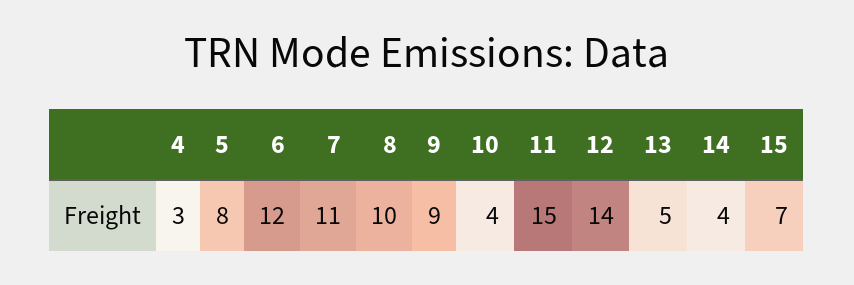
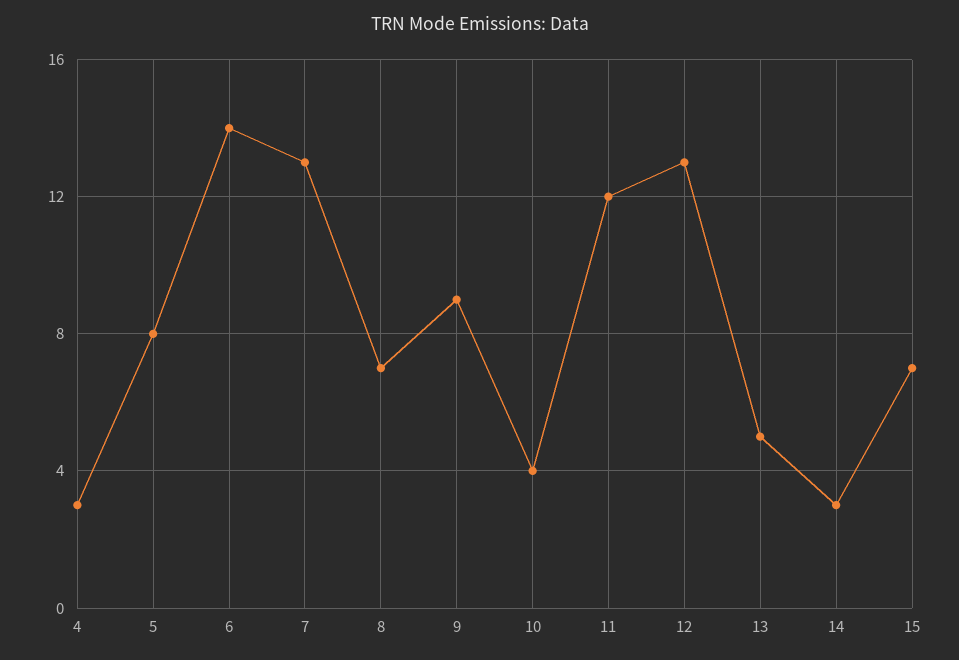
6: 12 -> 14
7: 11 -> 13
8: 10 -> 7
11: 15 -> 12
12: 14 -> 13
14: 4 -> 3

